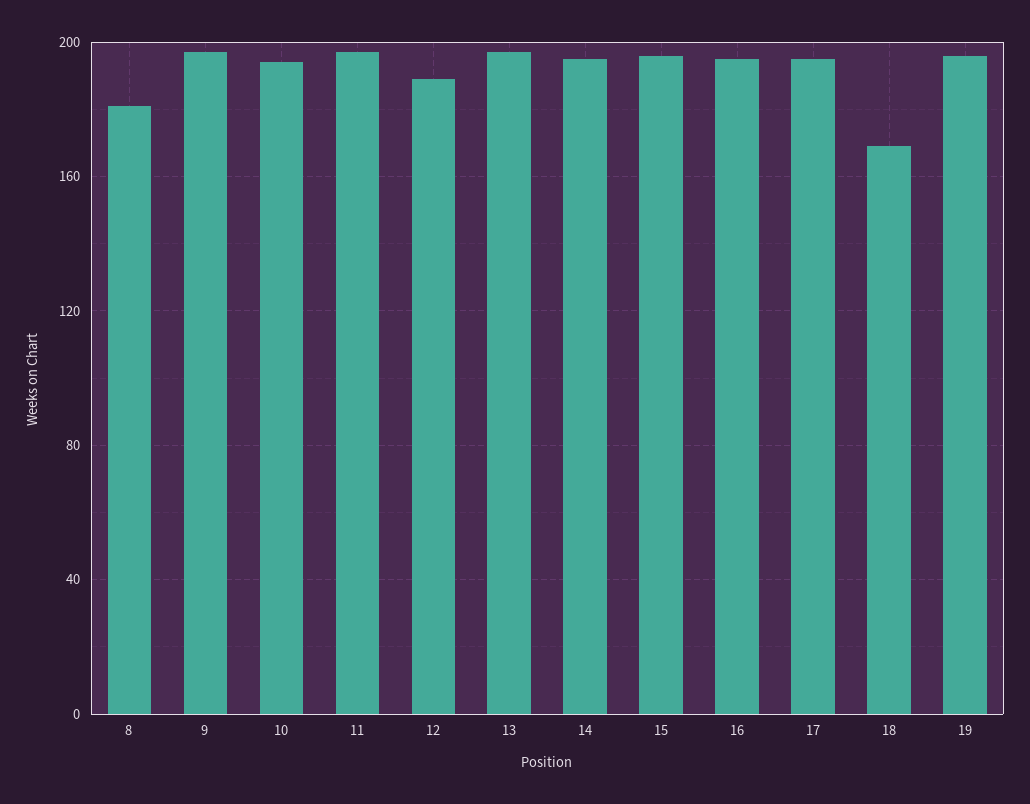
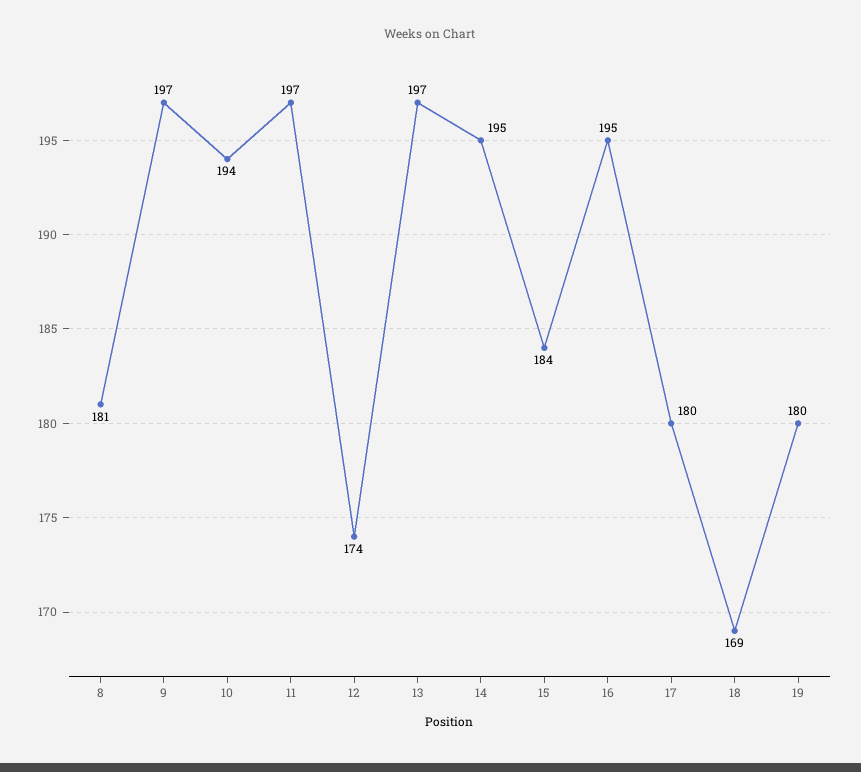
12: 190 -> 174
15: 195 -> 184
17: 195 -> 180
19: 195 -> 180

